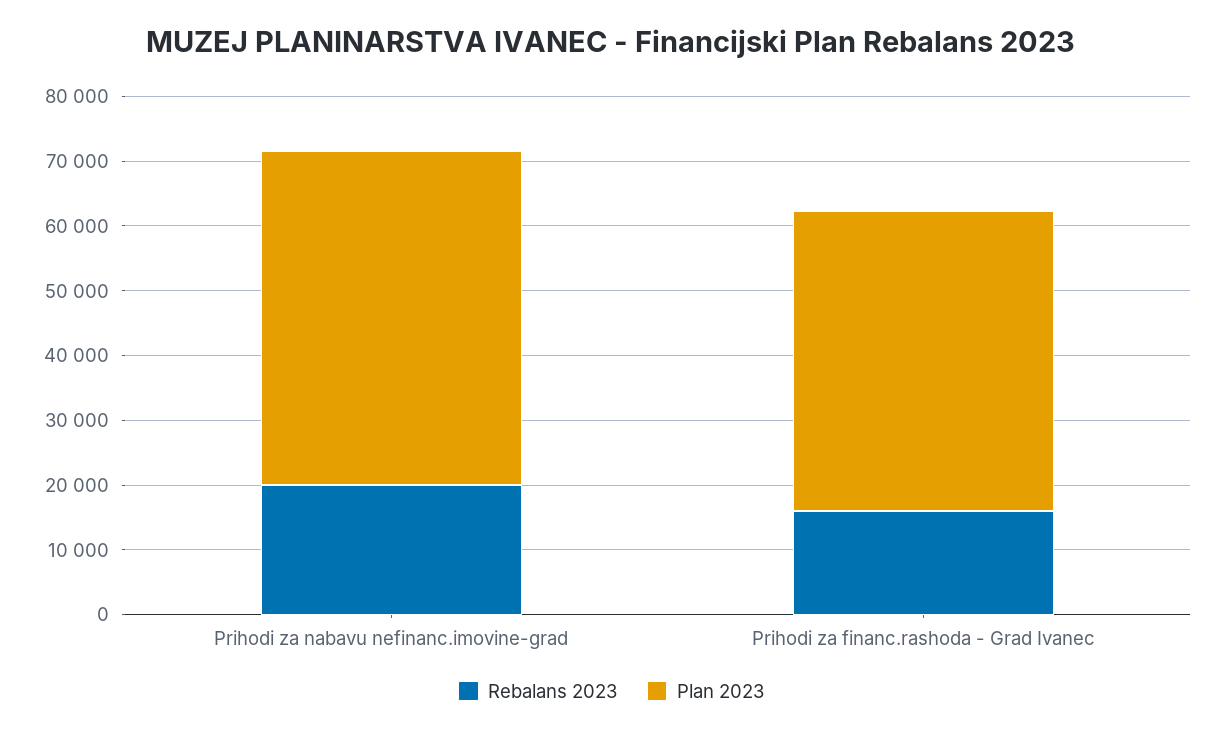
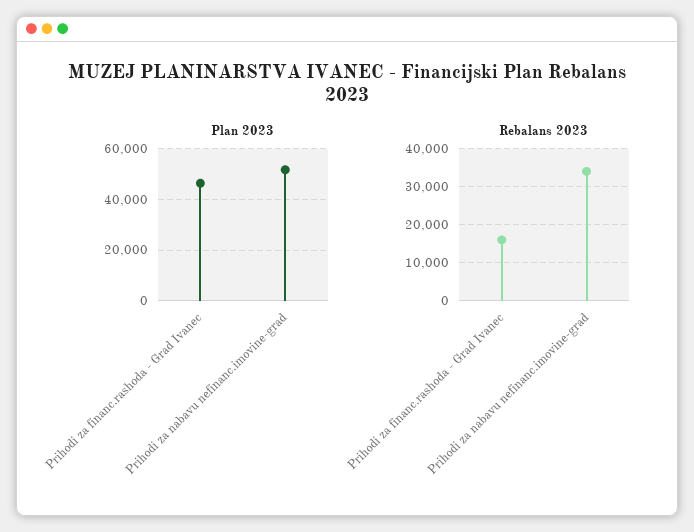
Rebalans 2023, Prihodi za nabavu nefinanc.imovine-grad: 20000 -> 34000

